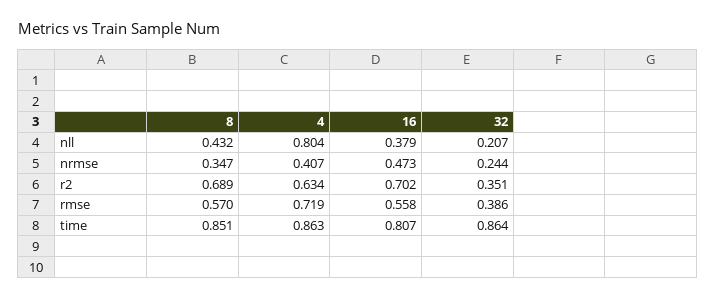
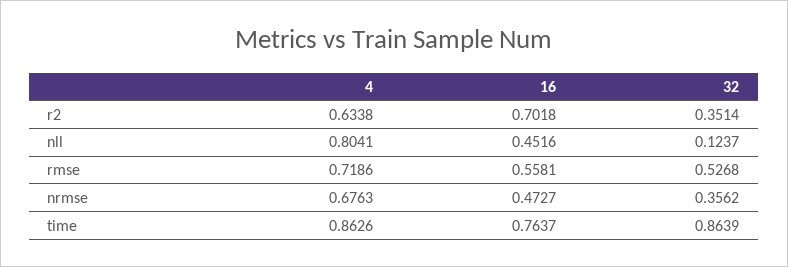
8, nll: 0.432 -> none
16, nll: 0.379 -> 0.4516
32, nll: 0.207 -> 0.1237
8, nrmse: 0.347 -> none
4, nrmse: 0.407 -> 0.6763
32, nrmse: 0.244 -> 0.3562
8, r2: 0.689 -> none
8, rmse: 0.57 -> none
32, rmse: 0.386 -> 0.5268
8, time: 0.851 -> none
16, time: 0.807 -> 0.7637

